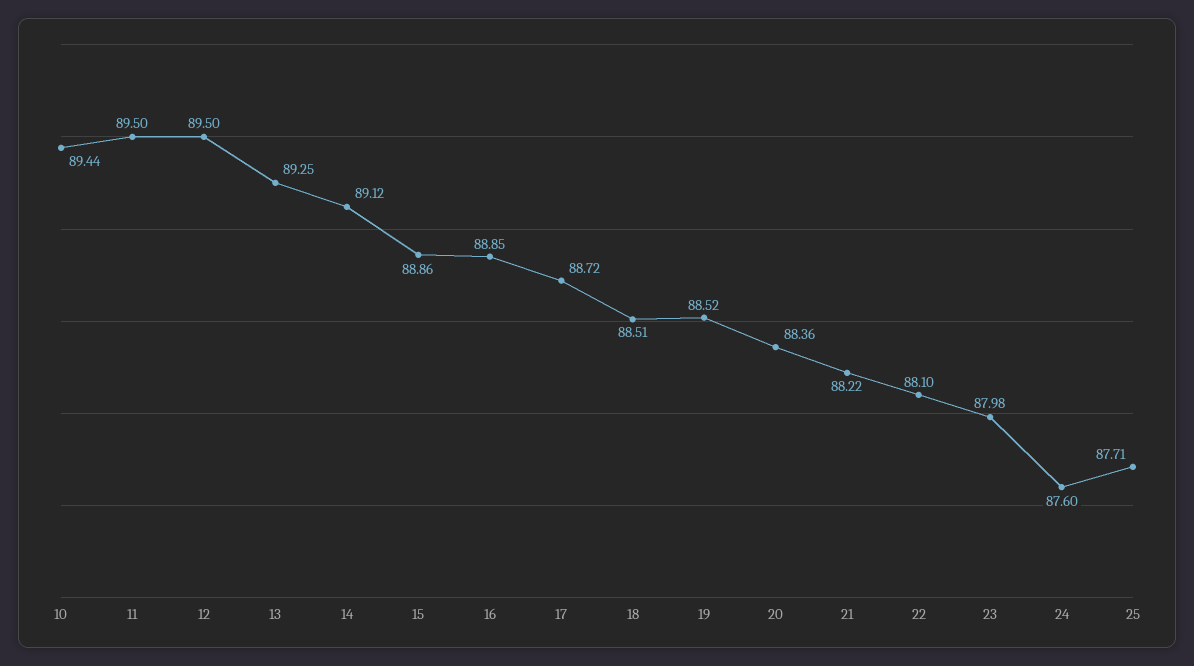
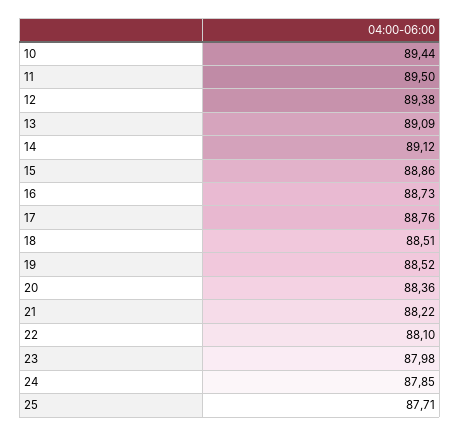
12: 89.5 -> 89.38
13: 89.25 -> 89.09
16: 88.85 -> 88.73
17: 88.72 -> 88.76
24: 87.6 -> 87.85

